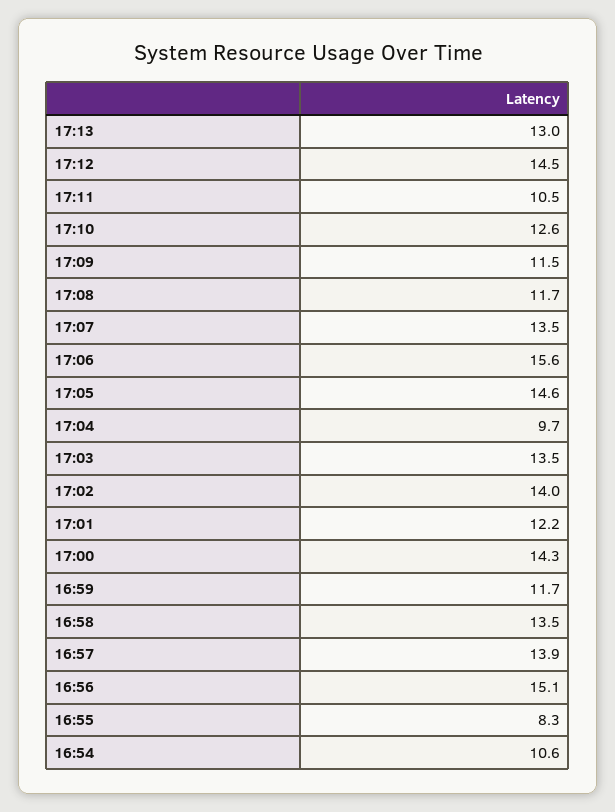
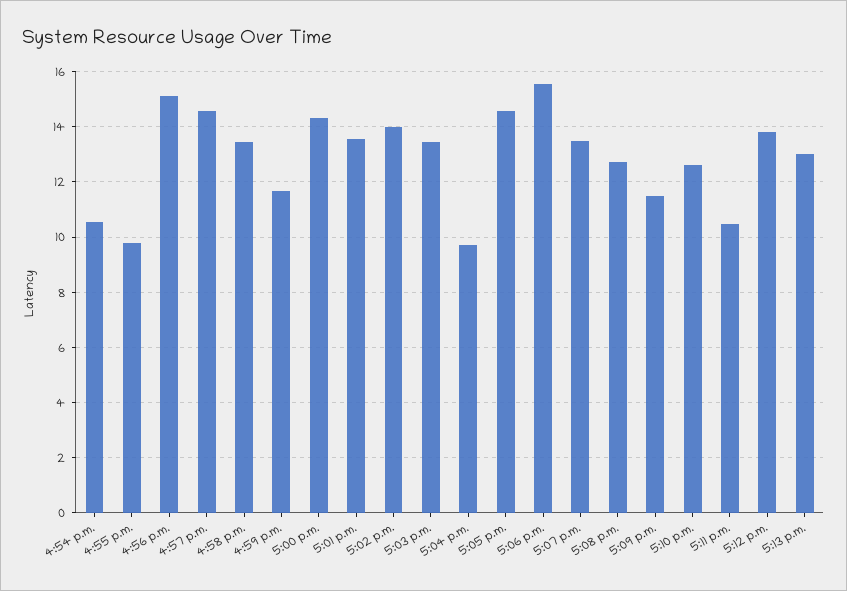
17:12: 14.5 -> 13.75
17:08: 11.7 -> 12.75
17:01: 12.2 -> 13.5
16:57: 13.9 -> 14.5
16:55: 8.3 -> 9.75

